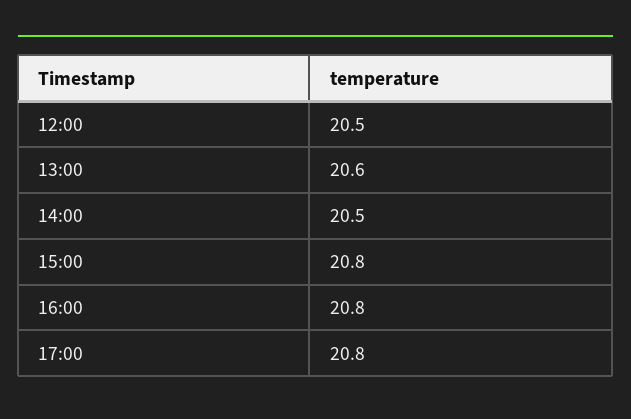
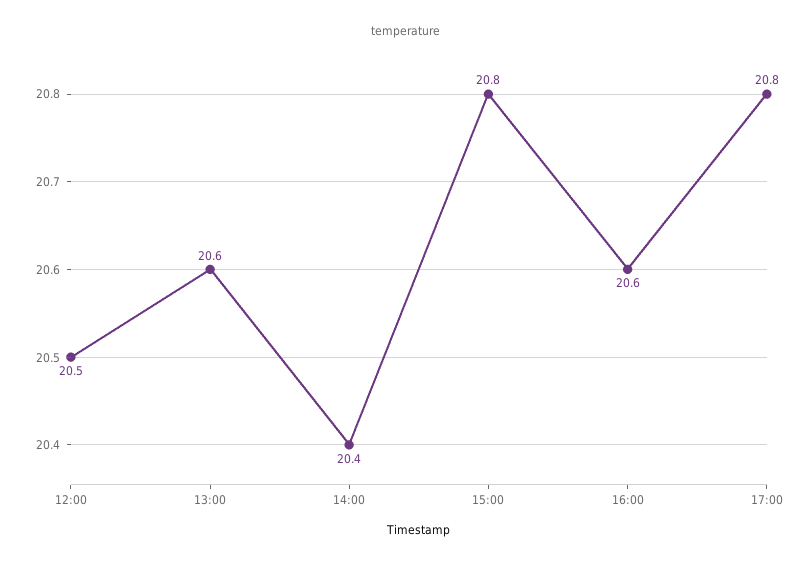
14:00: 20.5 -> 20.4
16:00: 20.8 -> 20.6

